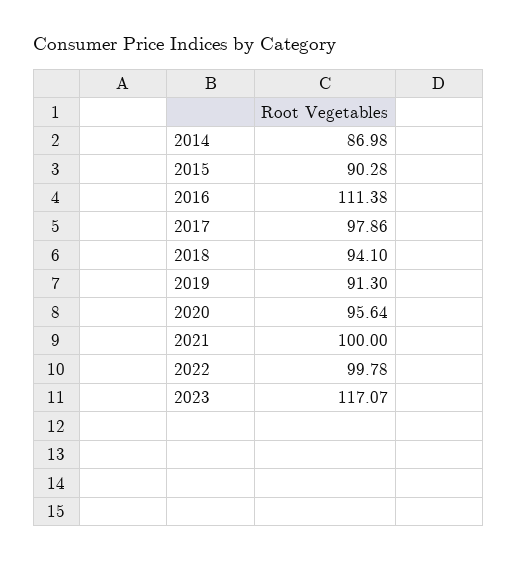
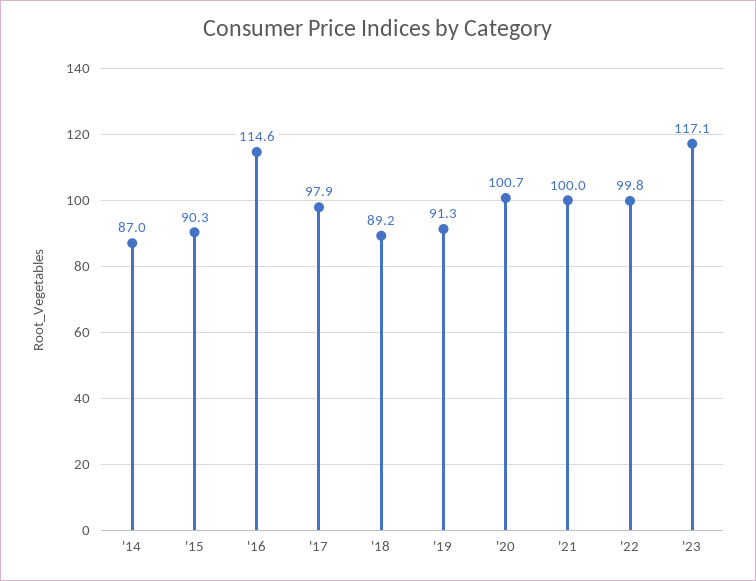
2016: 111.38 -> 114.6
2018: 94.1 -> 89.2
2020: 95.64 -> 100.7

